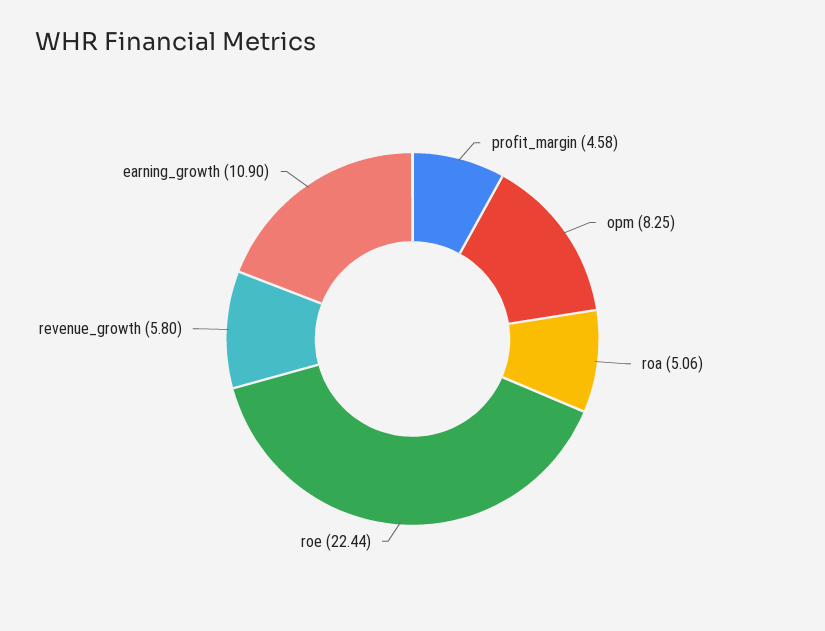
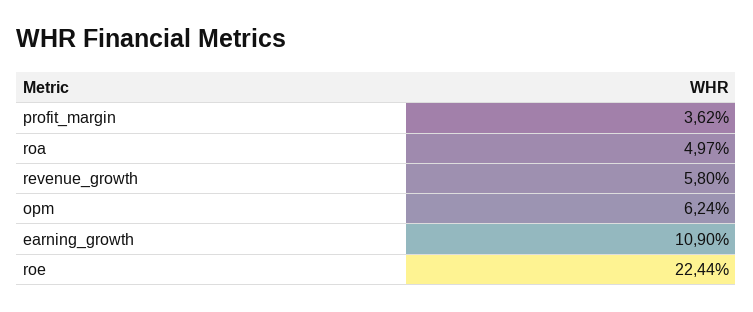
profit_margin: 4.58 -> 3.62
opm: 8.25 -> 6.24
roa: 5.06 -> 4.97

